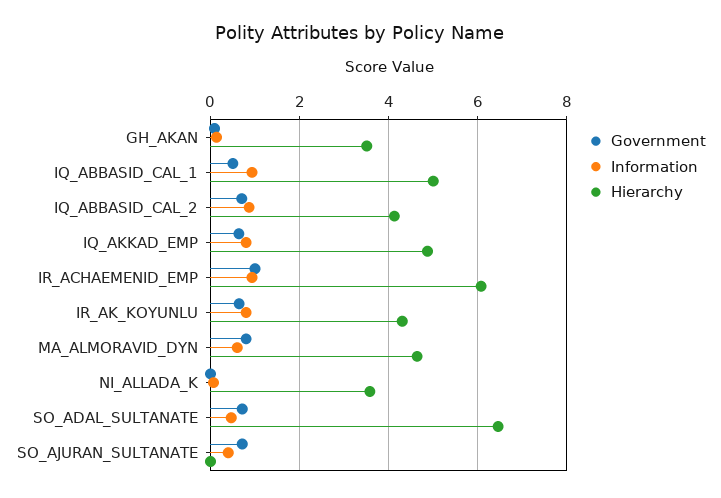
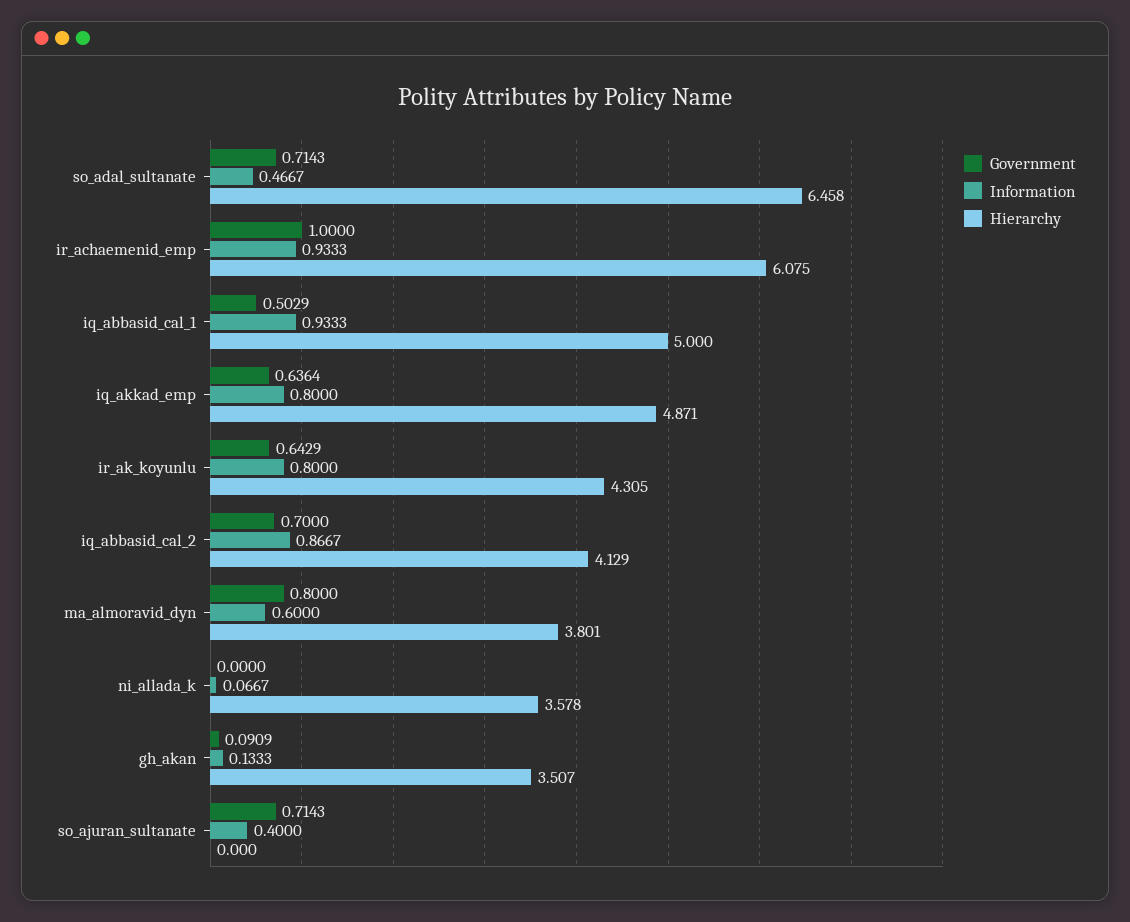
Hierarchy, MA_ALMORAVID_DYN: 4.6 -> 3.801

